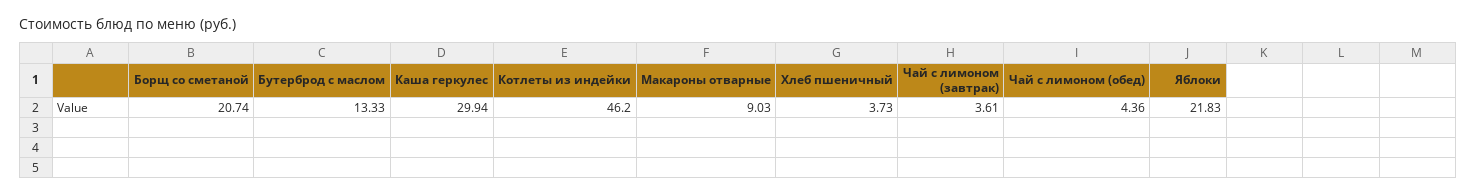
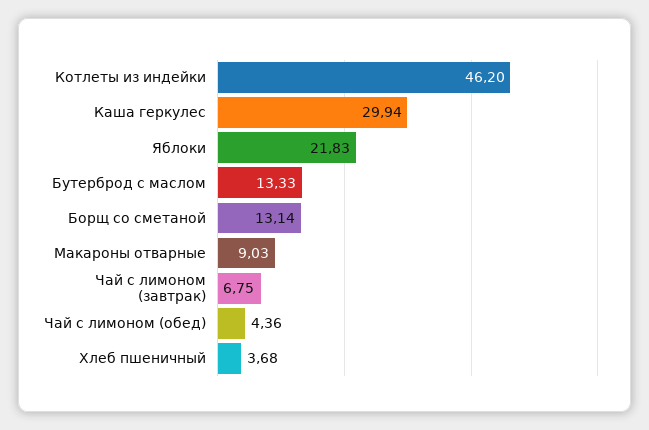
Борщ со сметаной: 20.74 -> 13.14
Хлеб пшеничный: 3.73 -> 3.68
Чай с лимоном (завтрак): 3.61 -> 6.75

